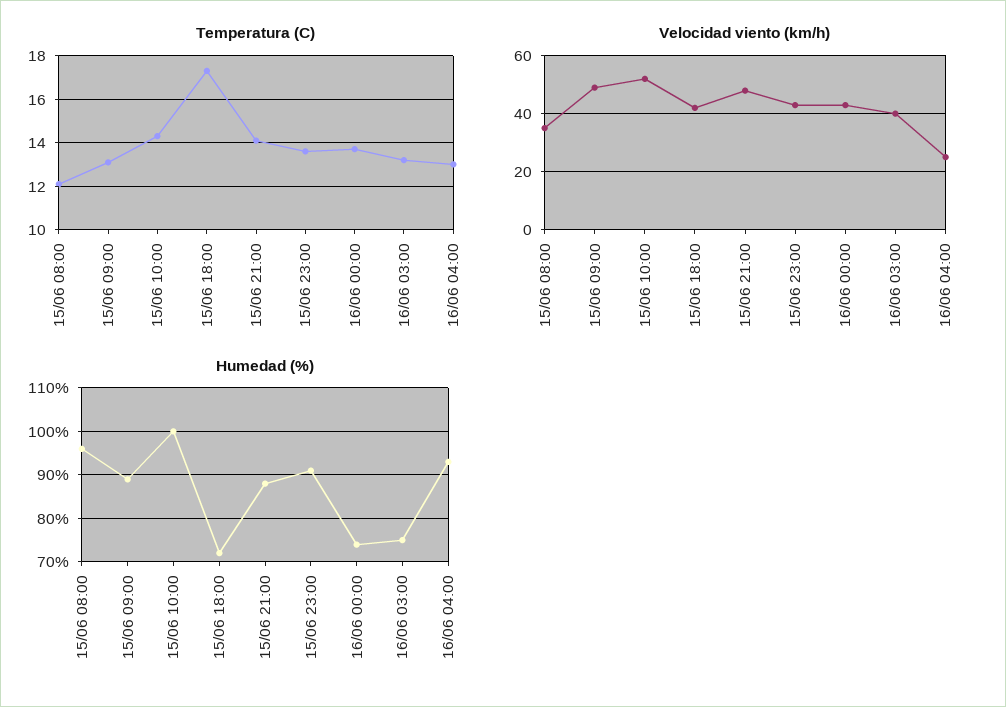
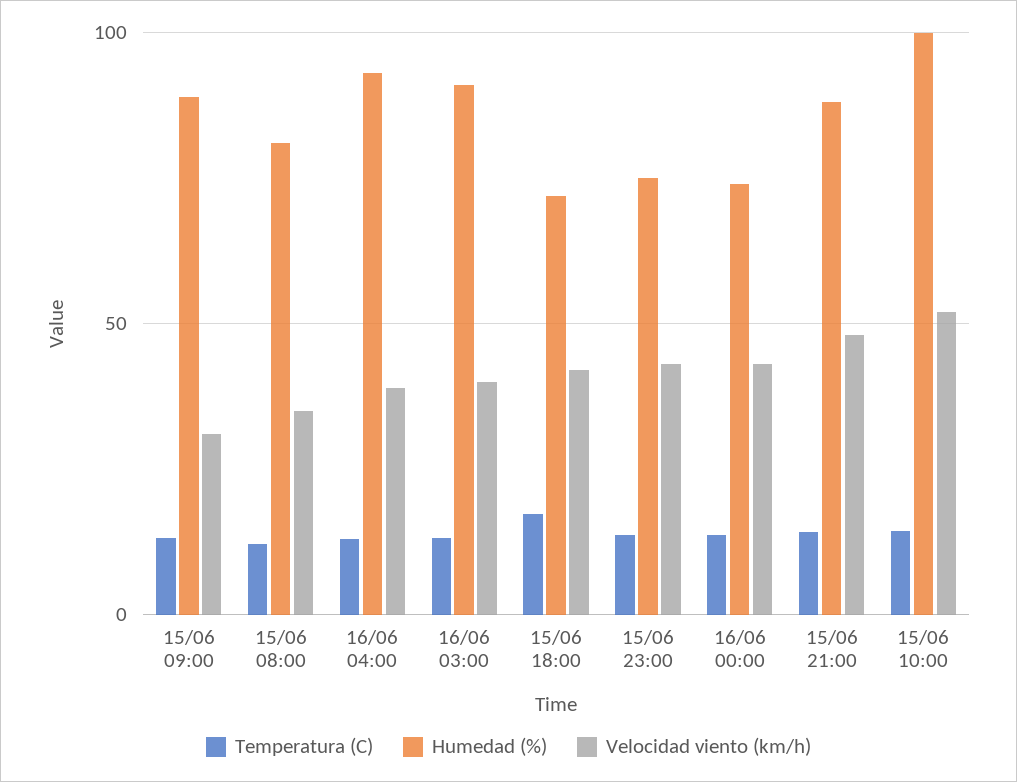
Velocidad viento (km/h), 15/06 09:00: 50 -> 30
Velocidad viento (km/h), 16/06 04:00: 25 -> 40
Humedad (%), 15/06 08:00: 95 -> 80
Humedad (%), 15/06 23:00: 90 -> 75
Humedad (%), 16/06 03:00: 75 -> 90

